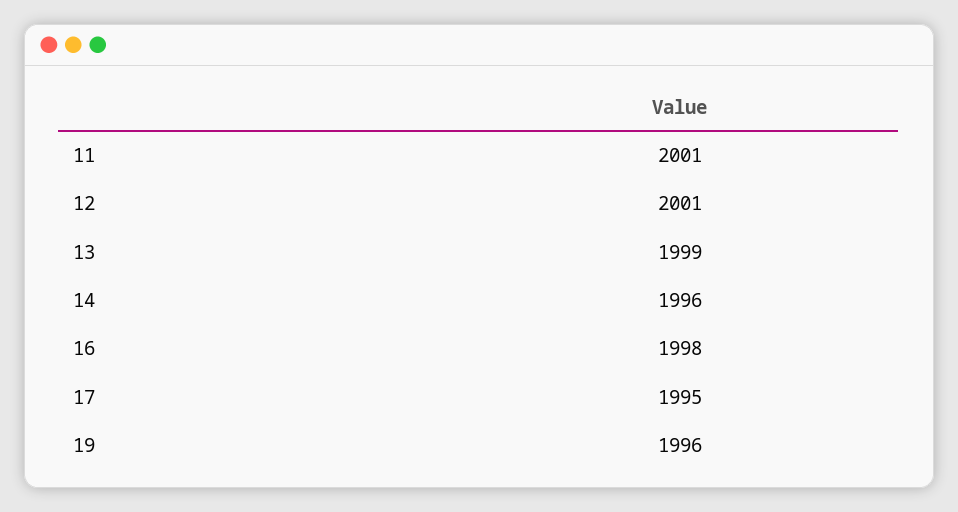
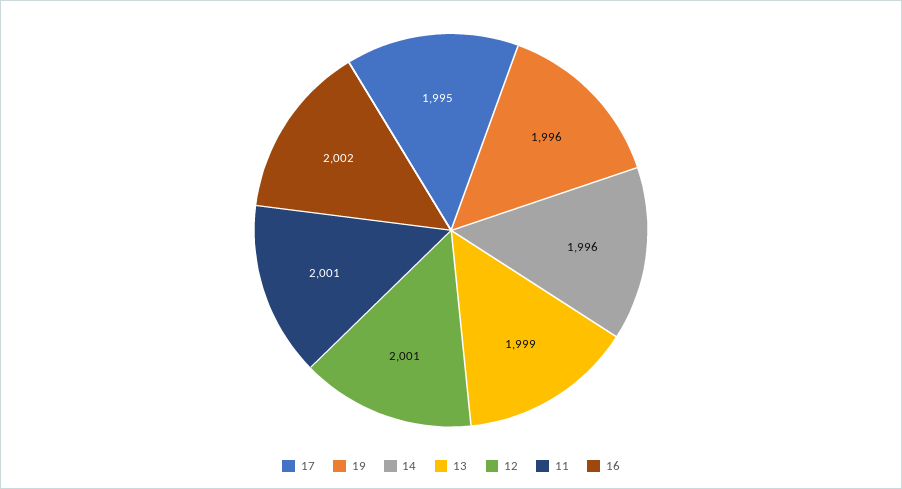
16: 1998 -> 2002

